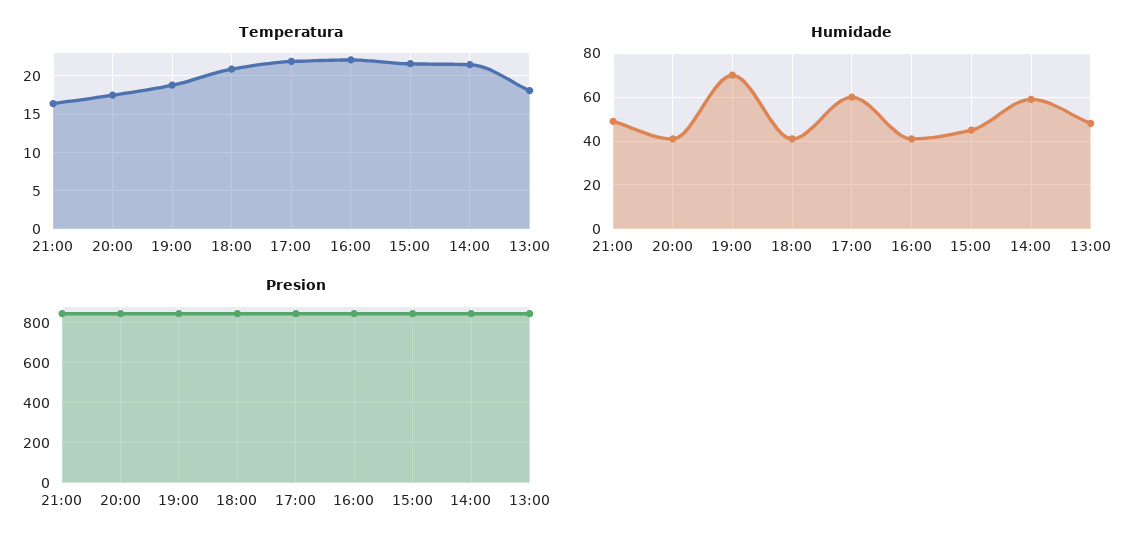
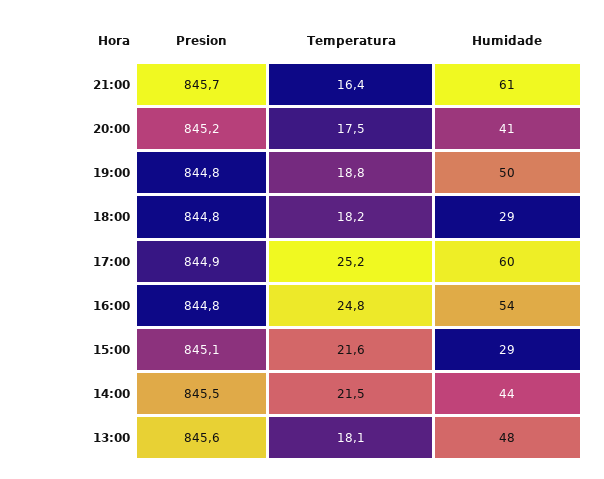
Temperatura, 18:00: 21 -> 18.2
Temperatura, 17:00: 22 -> 25.2
Temperatura, 16:00: 22 -> 24.8
Humidade, 21:00: 50 -> 61
Humidade, 19:00: 70 -> 50
Humidade, 18:00: 40 -> 29
Humidade, 16:00: 40 -> 54
Humidade, 15:00: 45 -> 29
Humidade, 14:00: 60 -> 44

